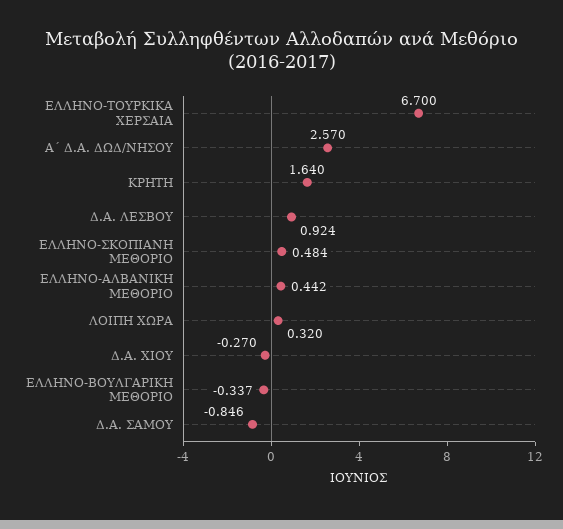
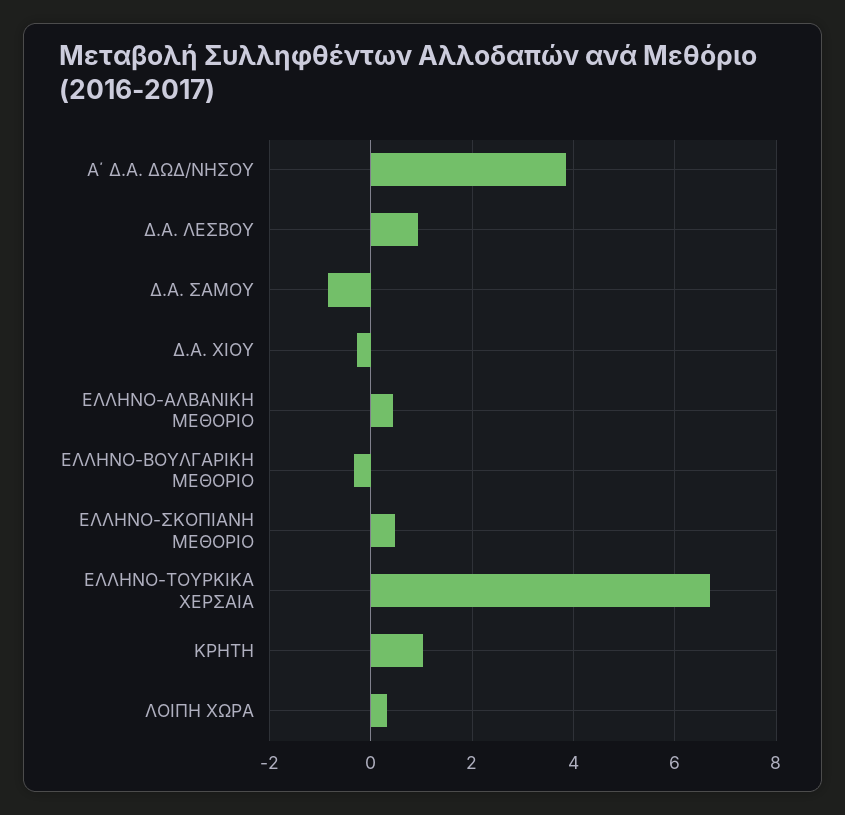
Α΄ Δ.Α. ΔΩΔ/ΝΗΣΟΥ: 2.57 -> 3.8
ΚΡΗΤΗ: 1.64 -> 1

